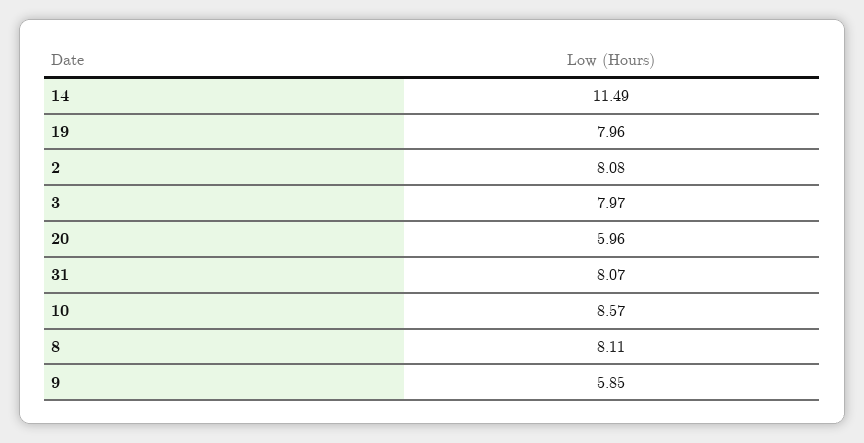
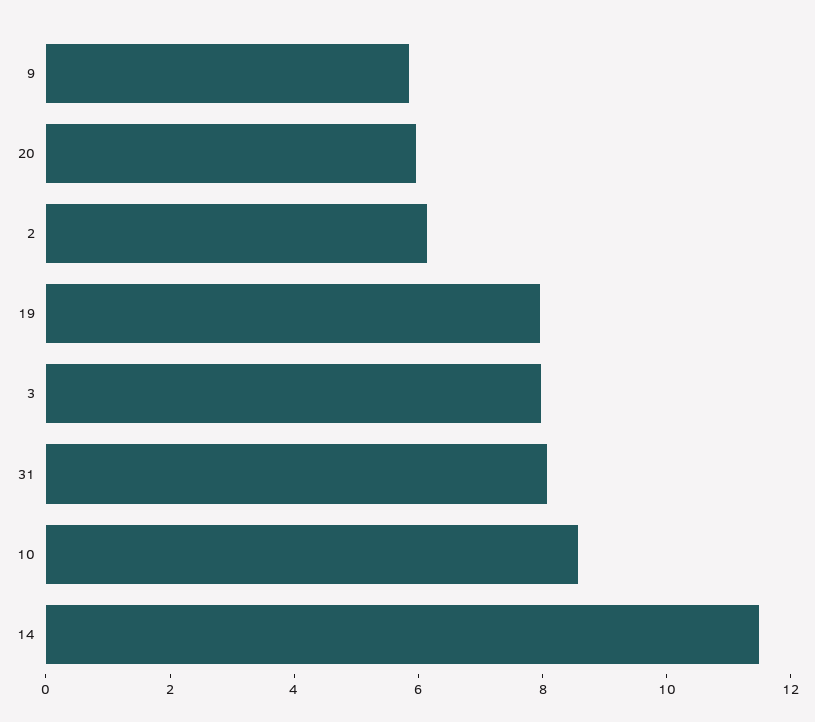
2: 8.08 -> 6
8: 8.11 -> none

